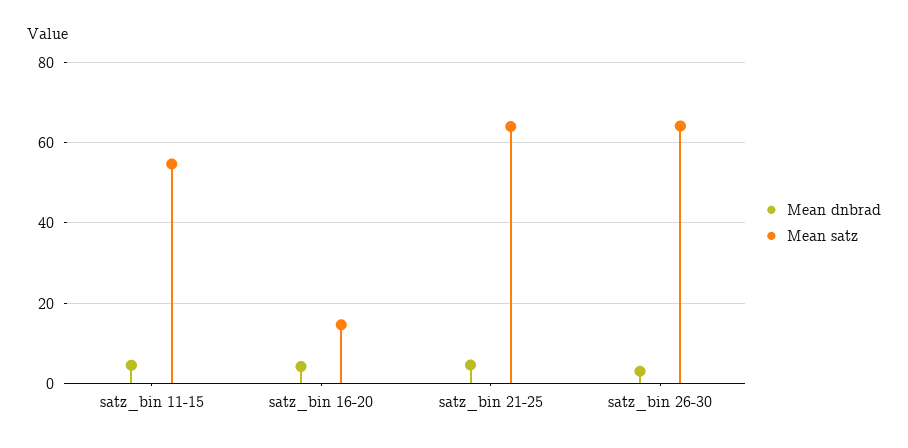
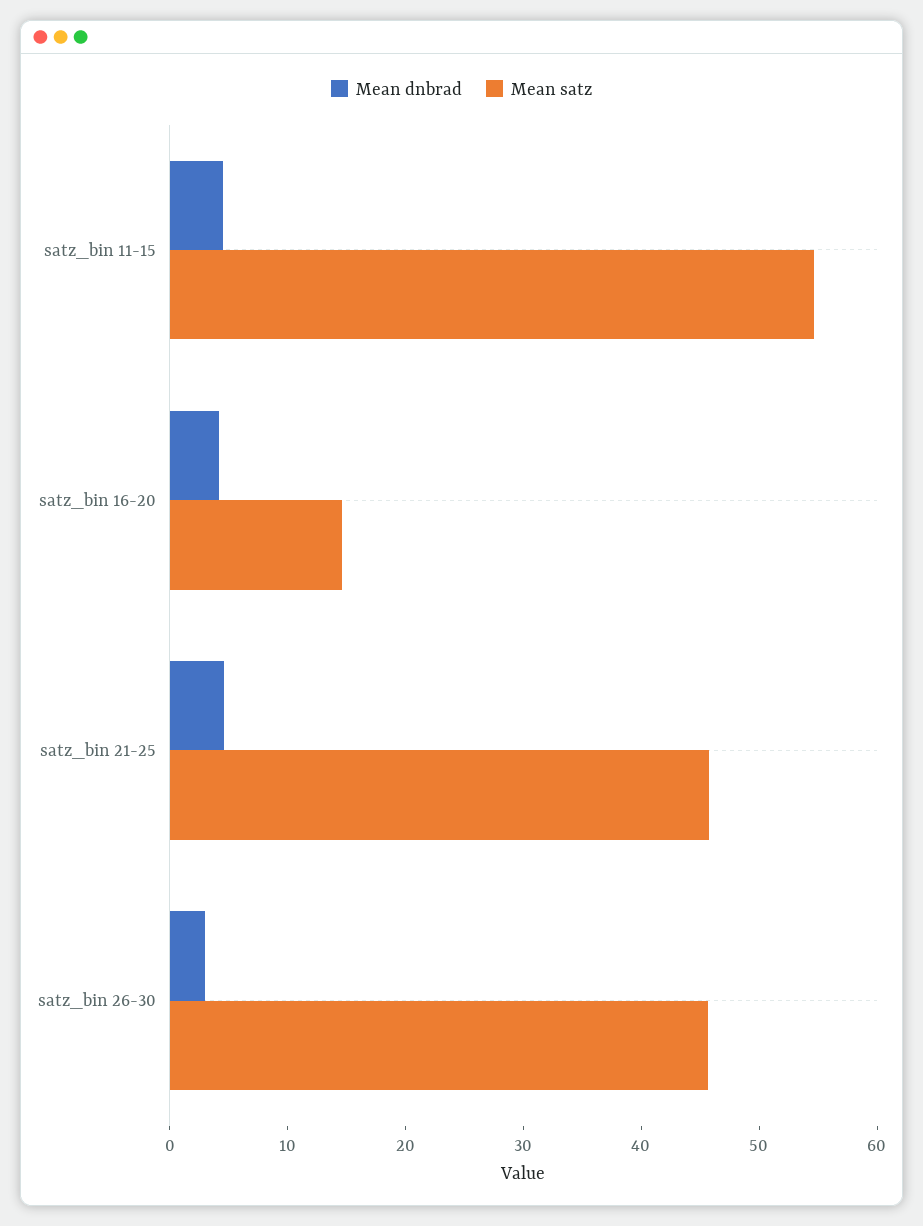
Mean satz, satz_bin 21-25: 64 -> 46
Mean satz, satz_bin 26-30: 64 -> 46

